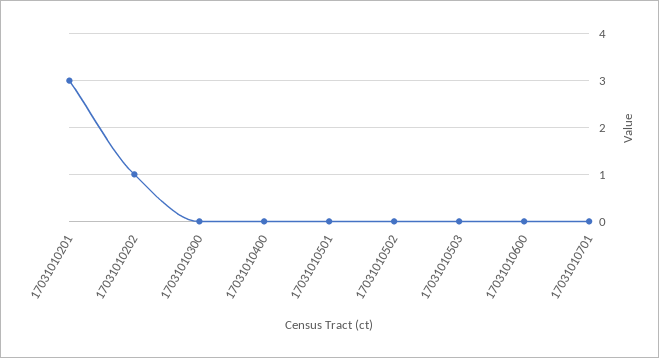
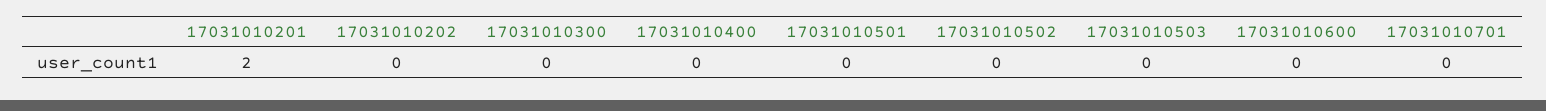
17031010201: 3 -> 2
17031010202: 1 -> 0

